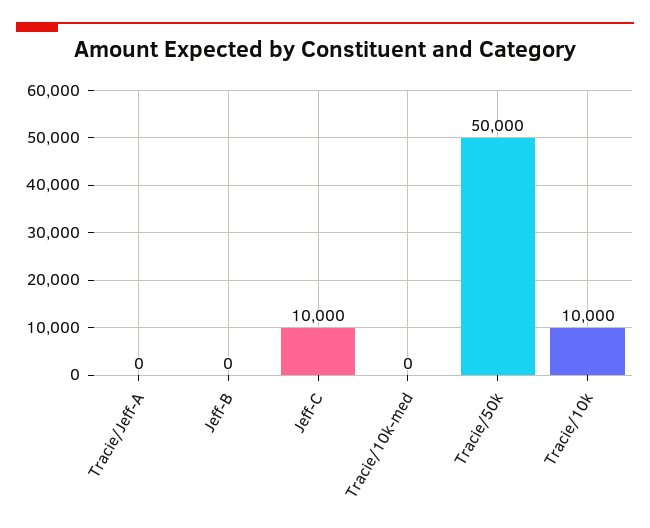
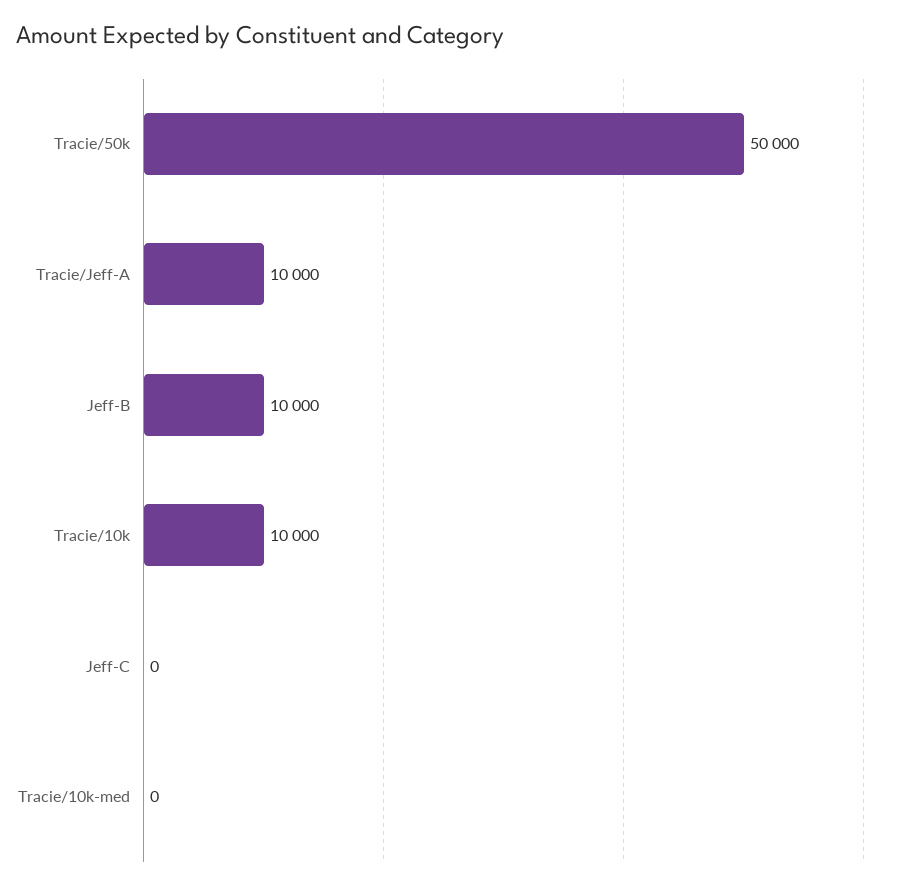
Tracie/Jeff-A: 0 -> 10000
Jeff-B: 0 -> 10000
Jeff-C: 10000 -> 0

